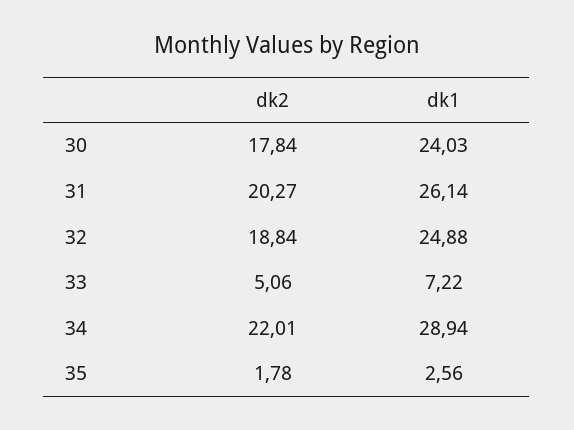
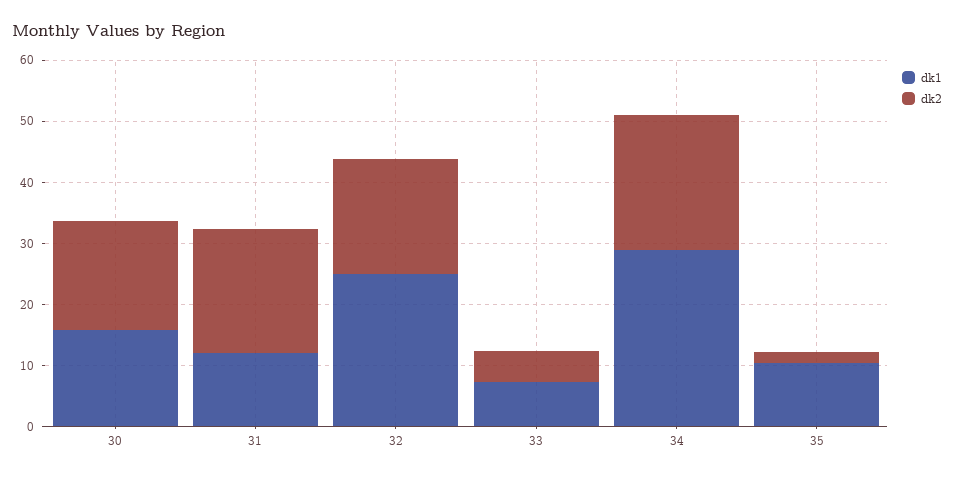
dk1, 30: 24.03 -> 16
dk1, 31: 26.14 -> 12
dk1, 35: 2.56 -> 10

